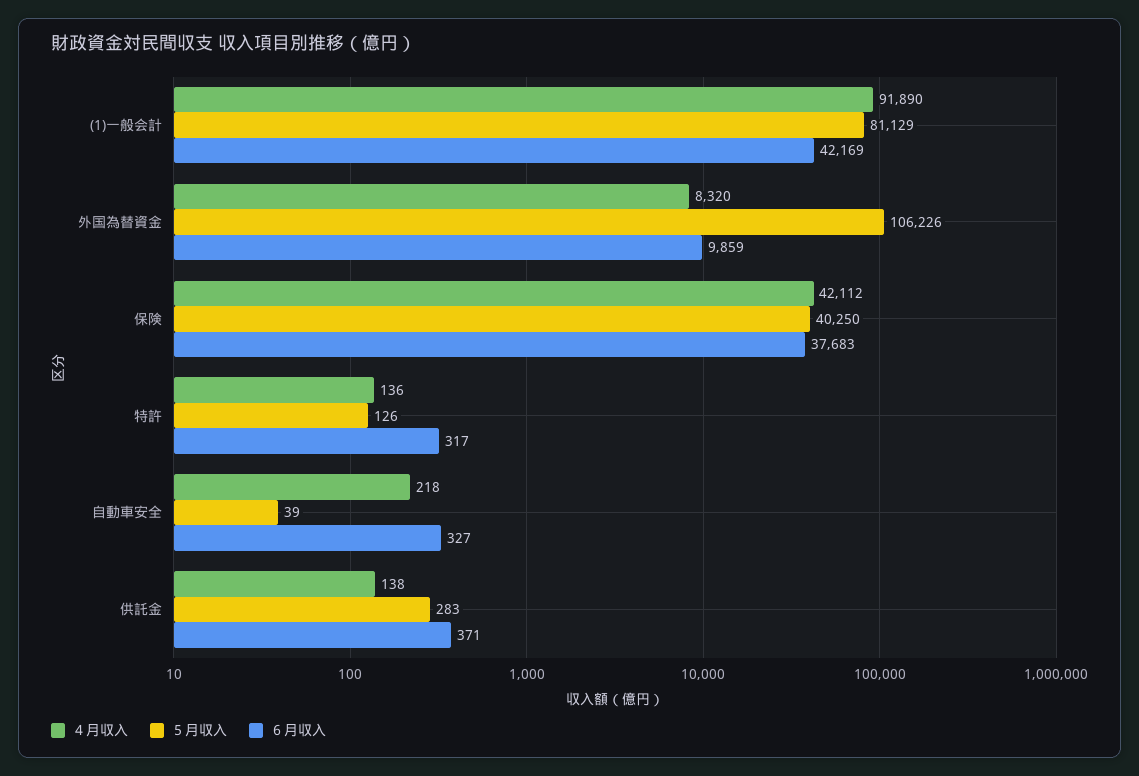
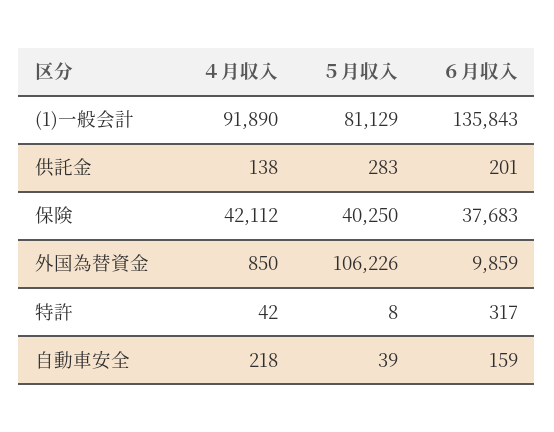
６月収入, (1)一般会計: 42169 -> 135843
４月収入, 外国為替資金: 8320 -> 850
４月収入, 特許: 136 -> 42
５月収入, 特許: 126 -> 8
６月収入, 自動車安全: 327 -> 159
６月収入, 供託金: 371 -> 201

